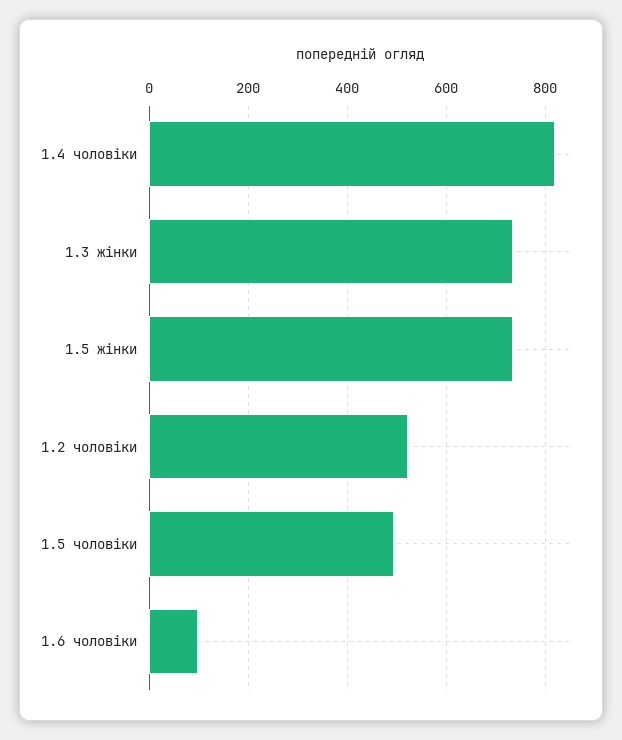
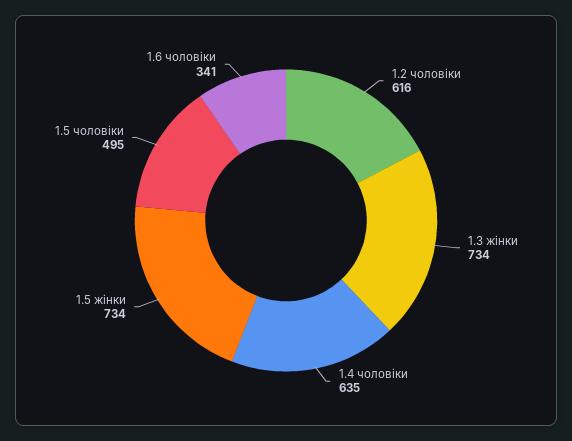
1.4 чоловіки: 820 -> 635
1.2 чоловіки: 520 -> 616
1.6 чоловіки: 100 -> 341

